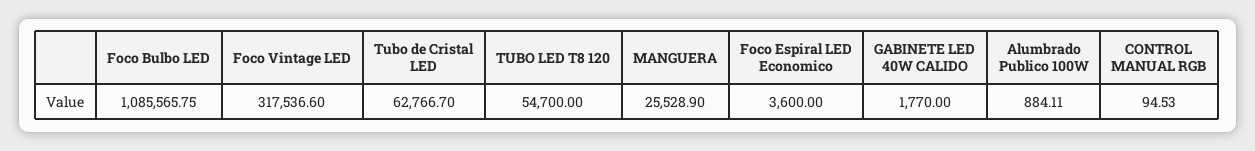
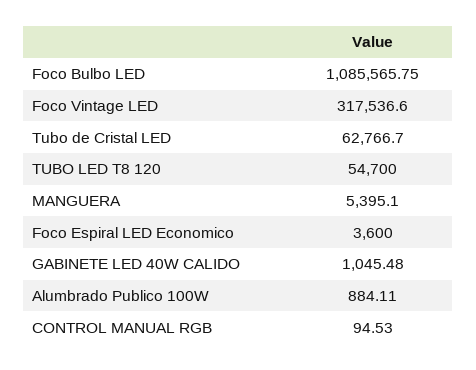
MANGUERA: 25528.9 -> 5395.1
GABINETE LED 40W CALIDO: 1770 -> 1045.48

